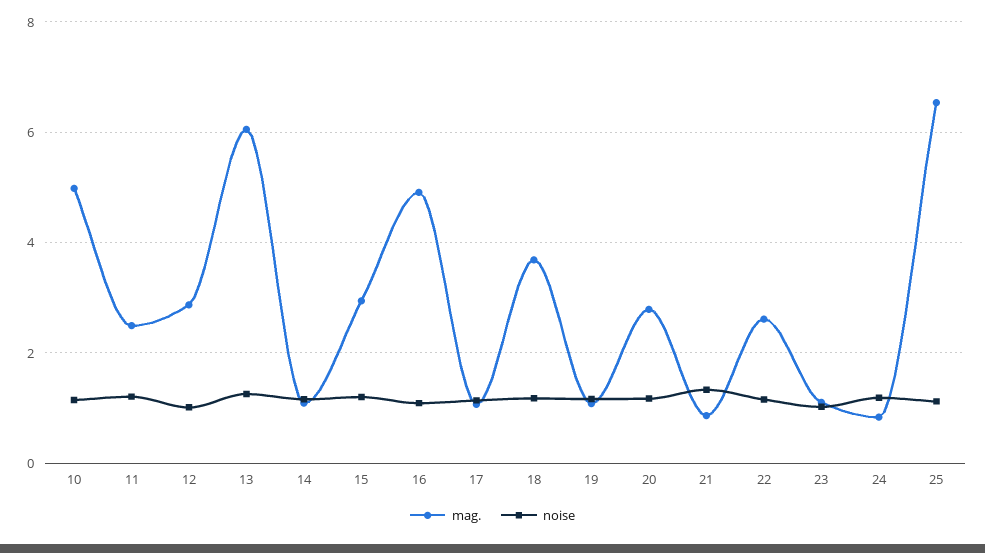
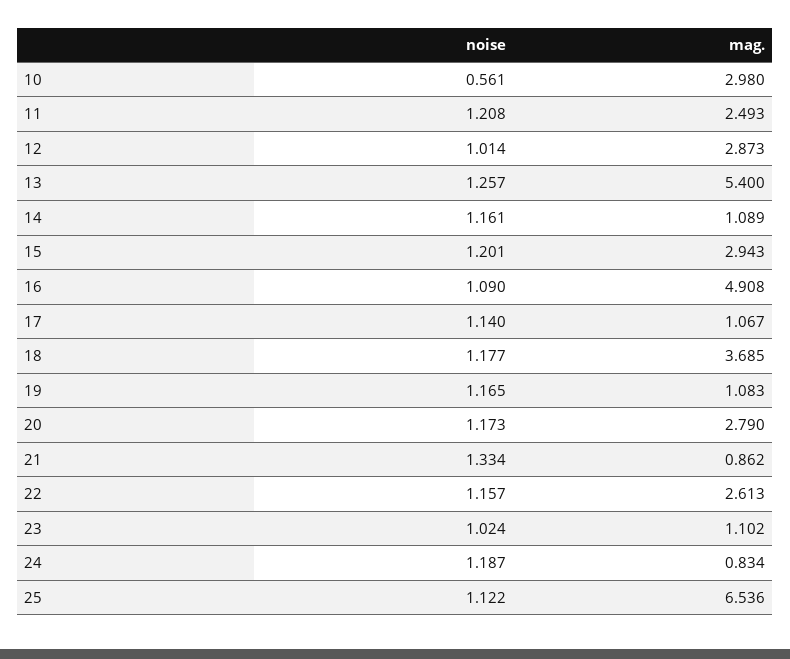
mag., 10: 5 -> 2.98
noise, 10: 1.2 -> 0.561
mag., 13: 6 -> 5.4

